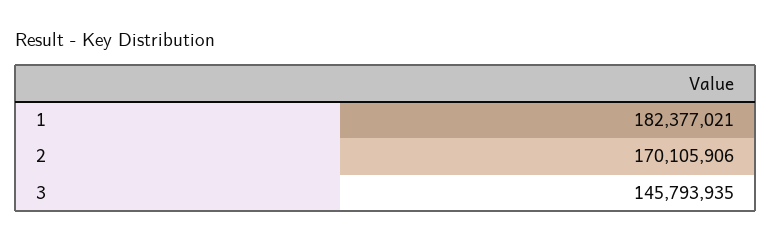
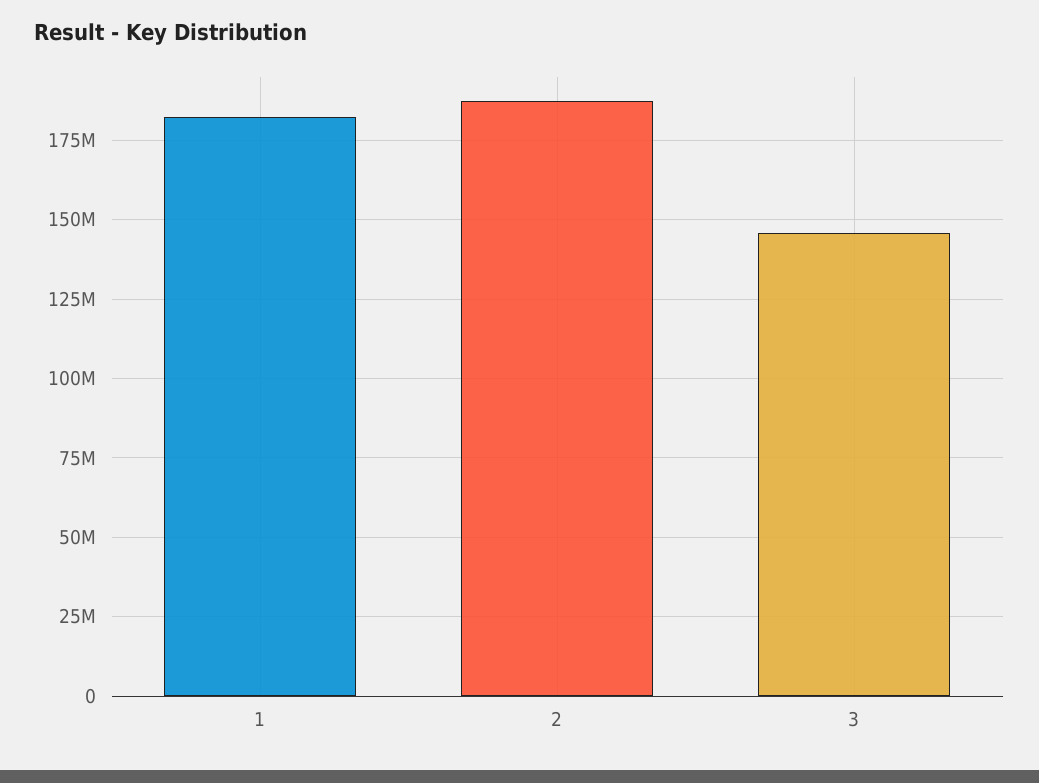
2: 170105906 -> 187500000

